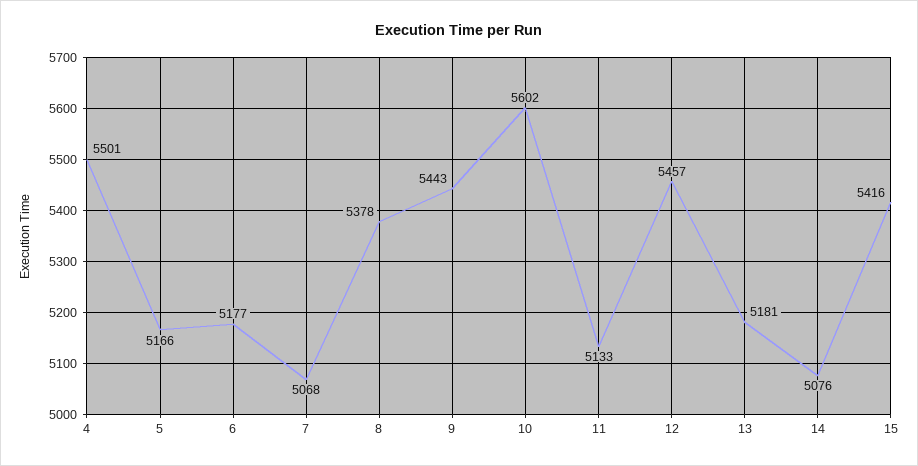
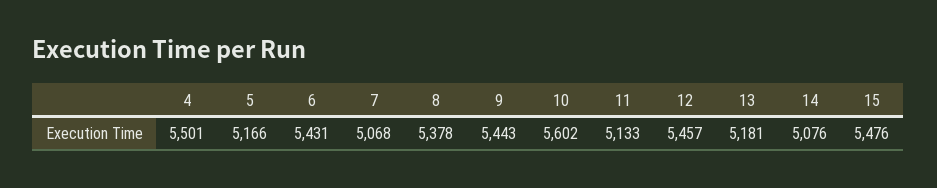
6: 5177 -> 5431
15: 5416 -> 5476

